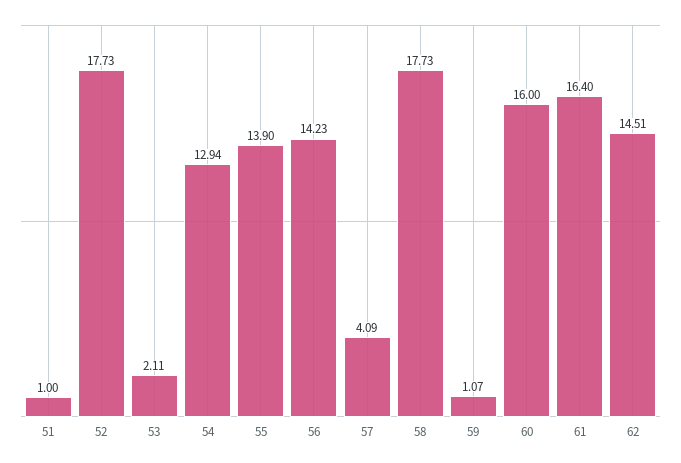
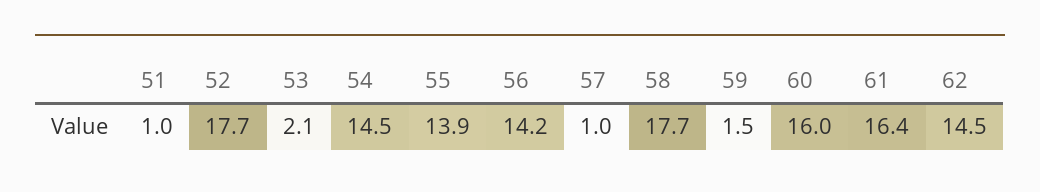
54: 12.94 -> 14.5
57: 4.09 -> 1
59: 1.07 -> 1.5

